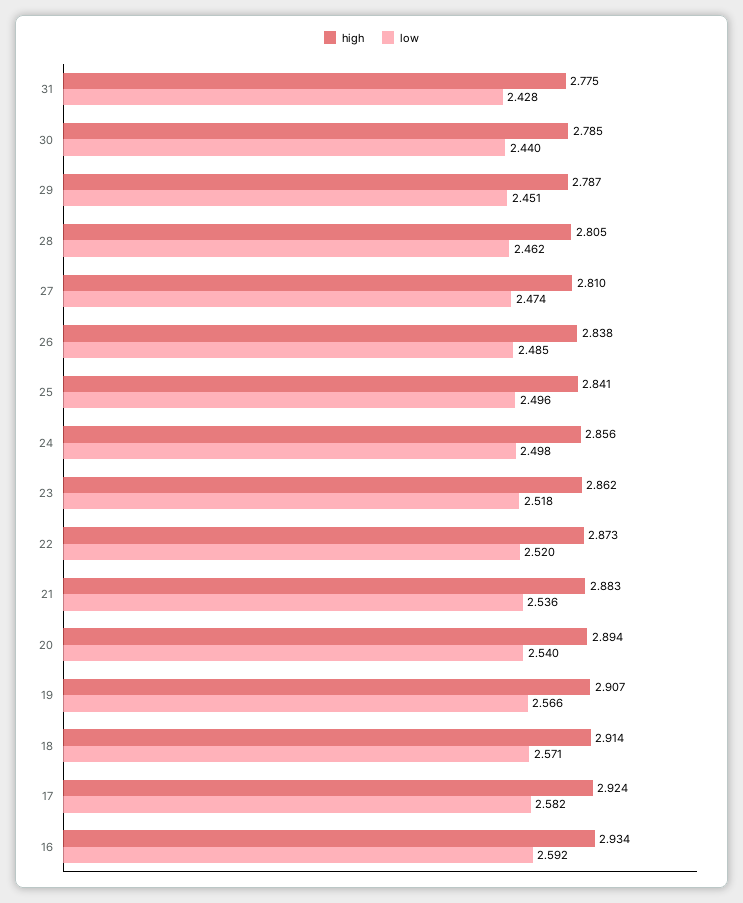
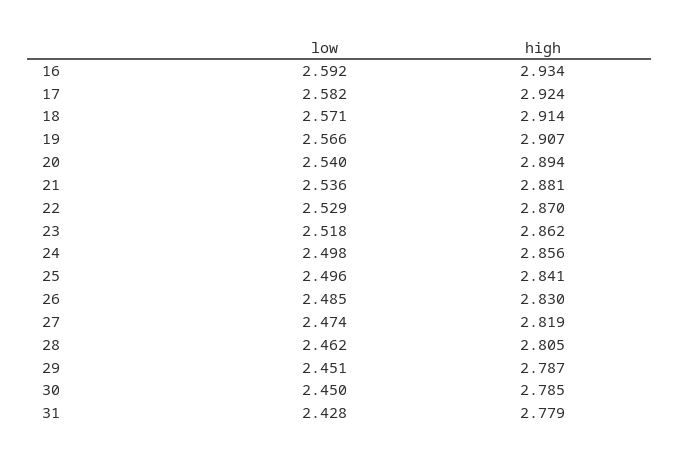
high, 31: 2.775 -> 2.779
low, 30: 2.44 -> 2.45
high, 27: 2.81 -> 2.819
high, 26: 2.838 -> 2.83
high, 22: 2.873 -> 2.87
low, 22: 2.52 -> 2.529
high, 21: 2.883 -> 2.881

